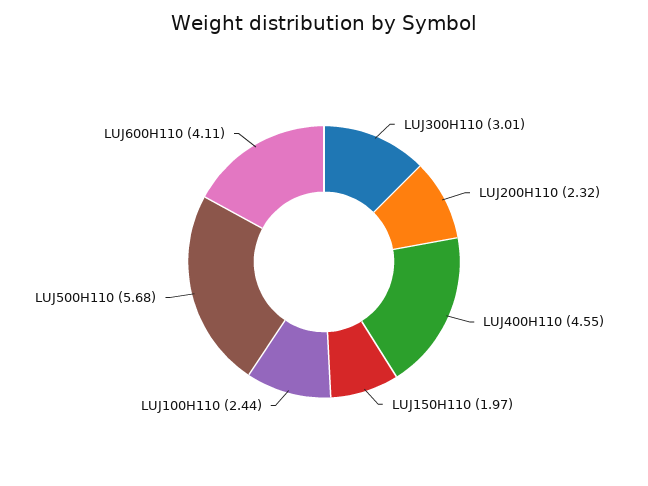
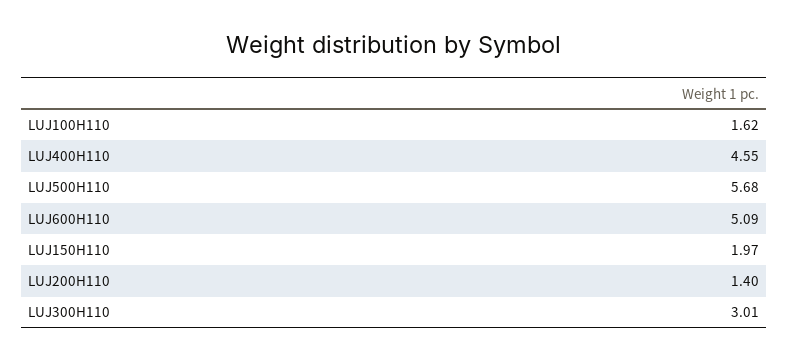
LUJ200H110: 2.32 -> 1.4
LUJ100H110: 2.44 -> 1.62
LUJ600H110: 4.11 -> 5.09

